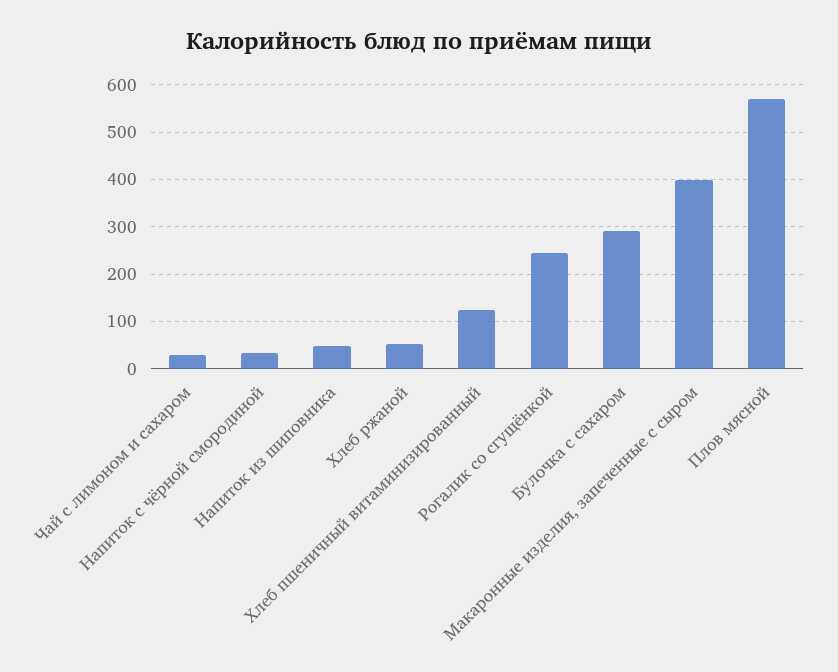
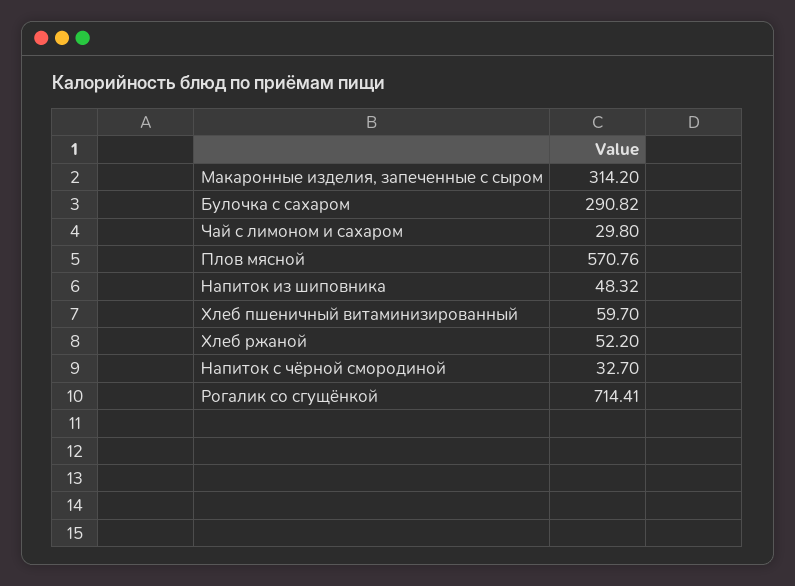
Хлеб пшеничный витаминизированный: 120 -> 59.7
Рогалик со сгущёнкой: 240 -> 714.41
Макаронные изделия, запеченные с сыром: 400 -> 314.2

